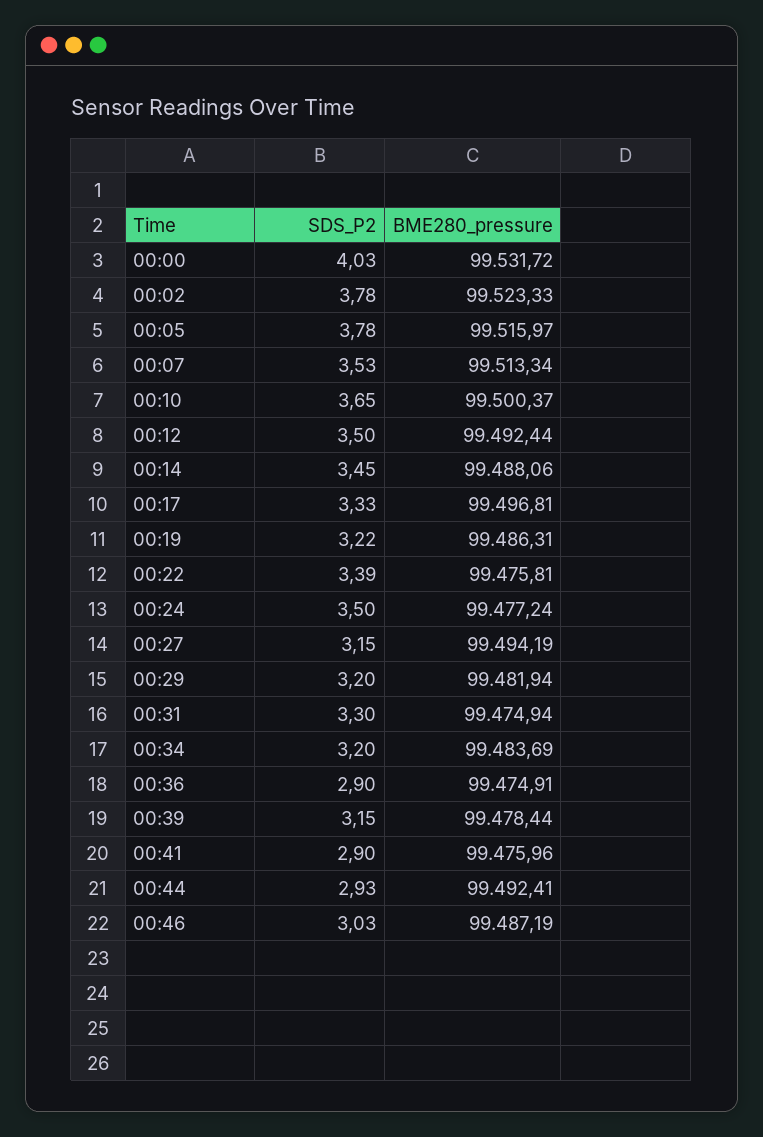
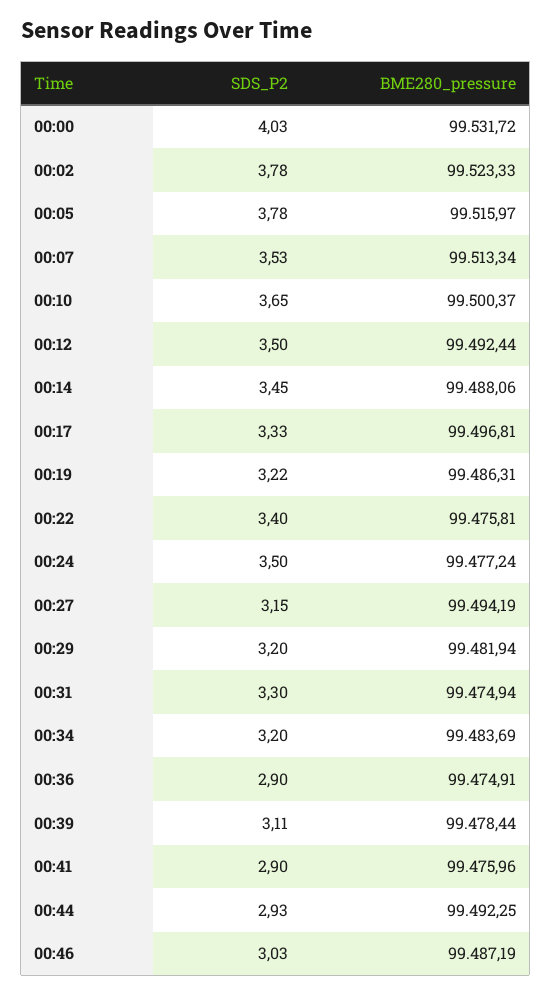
SDS_P2, 00:22: 3.39 -> 3.4
SDS_P2, 00:39: 3.15 -> 3.11
BME280_pressure, 00:44: 99492.41 -> 99492.25

